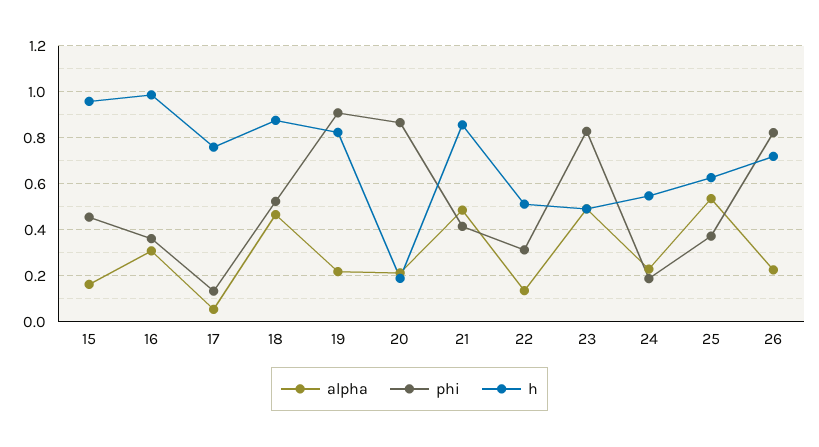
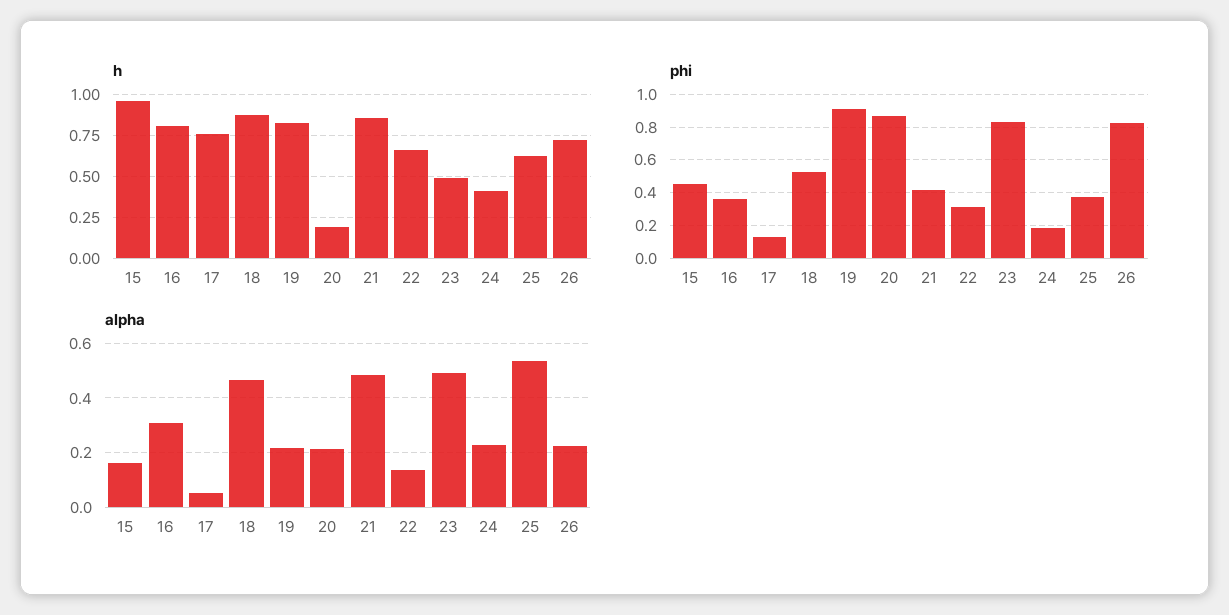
h, 16: 1 -> 0.8
h, 22: 0.5 -> 0.65
h, 24: 0.55 -> 0.4

